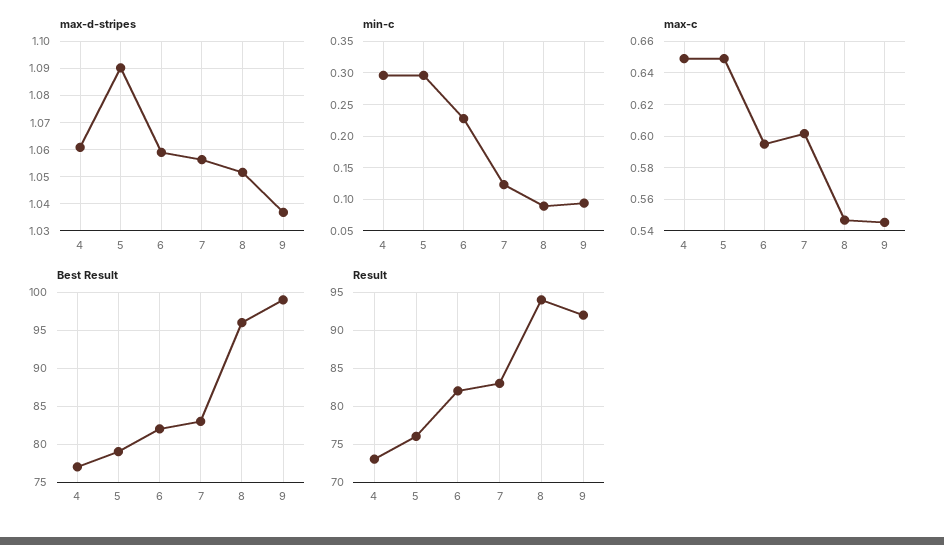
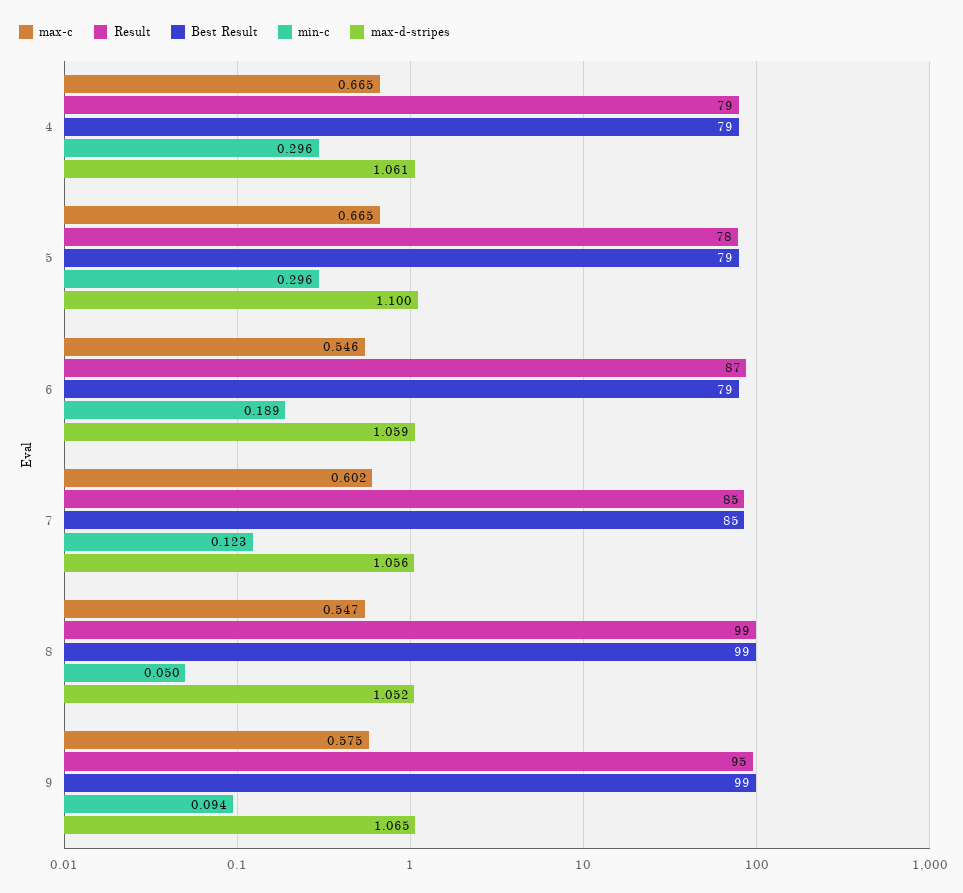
max-d-stripes, 5: 1.09 -> 1.1
max-d-stripes, 9: 1.0375 -> 1.065
min-c, 6: 0.23 -> 0.189
min-c, 8: 0.09 -> 0.05
max-c, 4: 0.65 -> 0.665
max-c, 5: 0.65 -> 0.665
max-c, 6: 0.595 -> 0.546
max-c, 9: 0.545 -> 0.575
Best Result, 4: 77 -> 79
Best Result, 6: 82 -> 79
Best Result, 7: 83 -> 85
Best Result, 8: 96 -> 99
Result, 4: 73 -> 79
Result, 5: 76 -> 78
Result, 6: 82 -> 87
Result, 7: 83 -> 85
Result, 8: 94 -> 99
Result, 9: 92 -> 95

